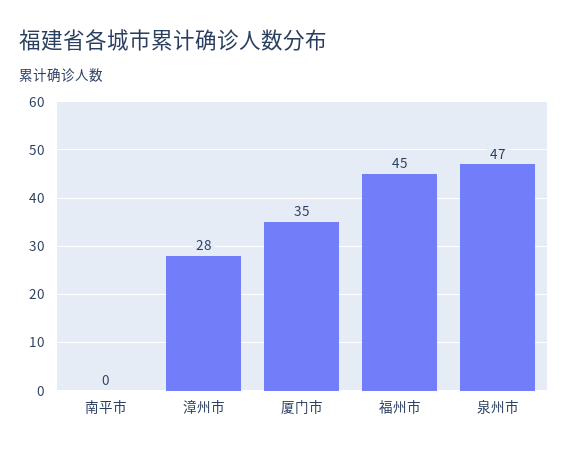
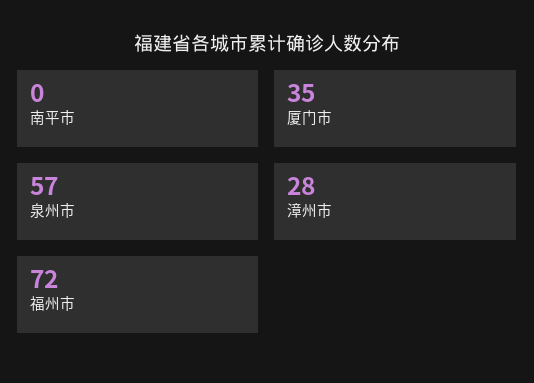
福州市: 45 -> 72
泉州市: 47 -> 57

